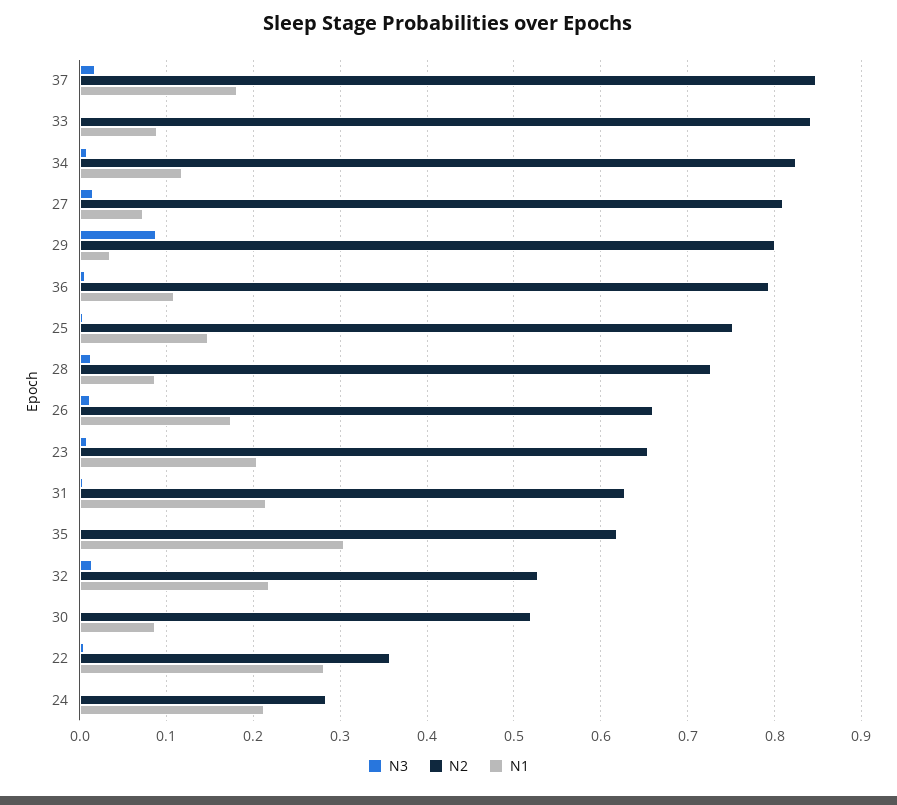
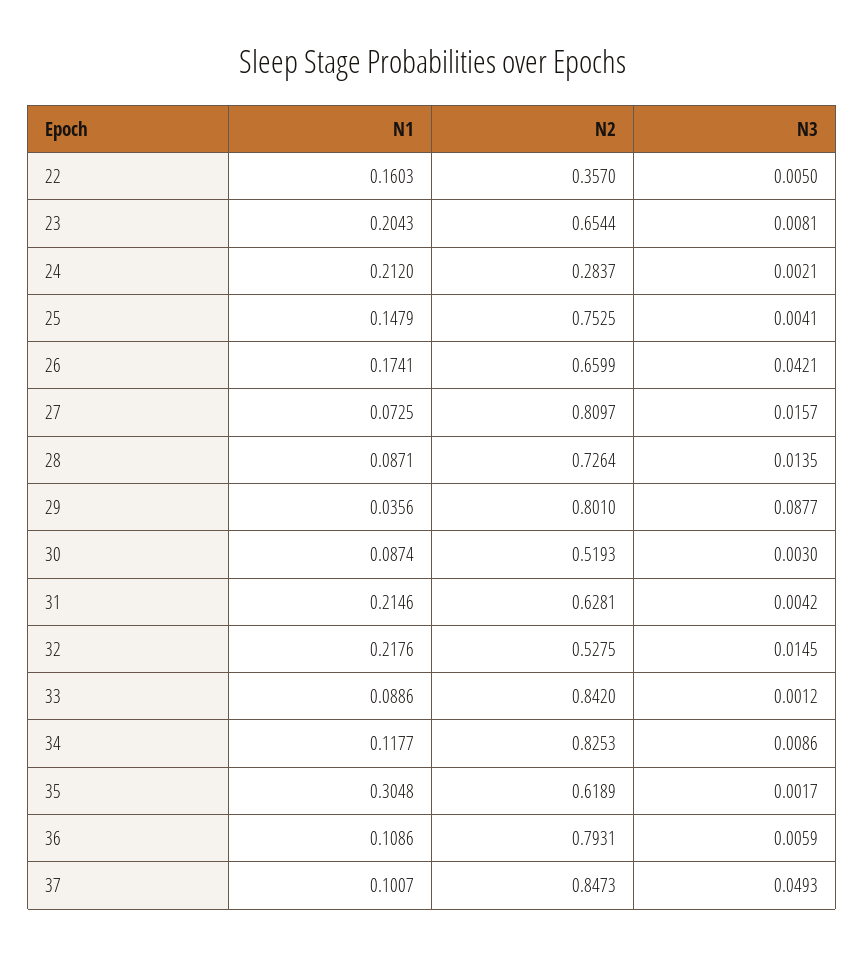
N3, 37: 0.02 -> 0.0493
N1, 37: 0.18 -> 0.1007
N3, 26: 0.01 -> 0.0421
N1, 22: 0.28 -> 0.1603

